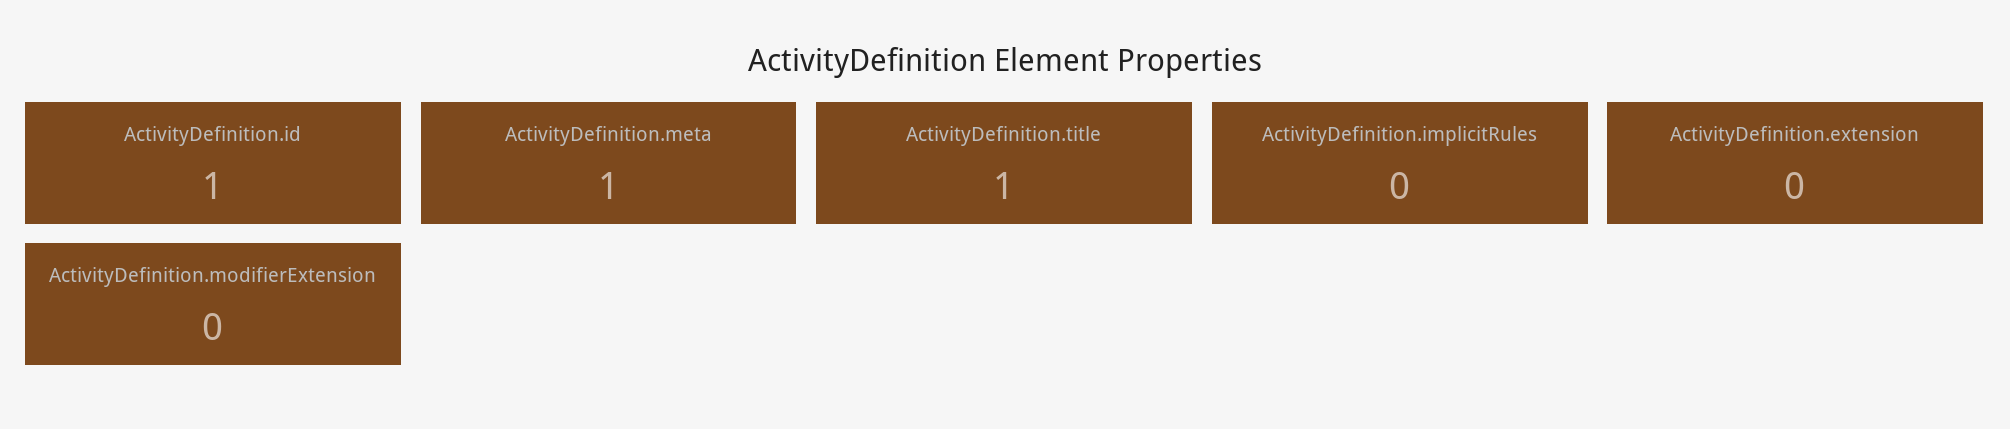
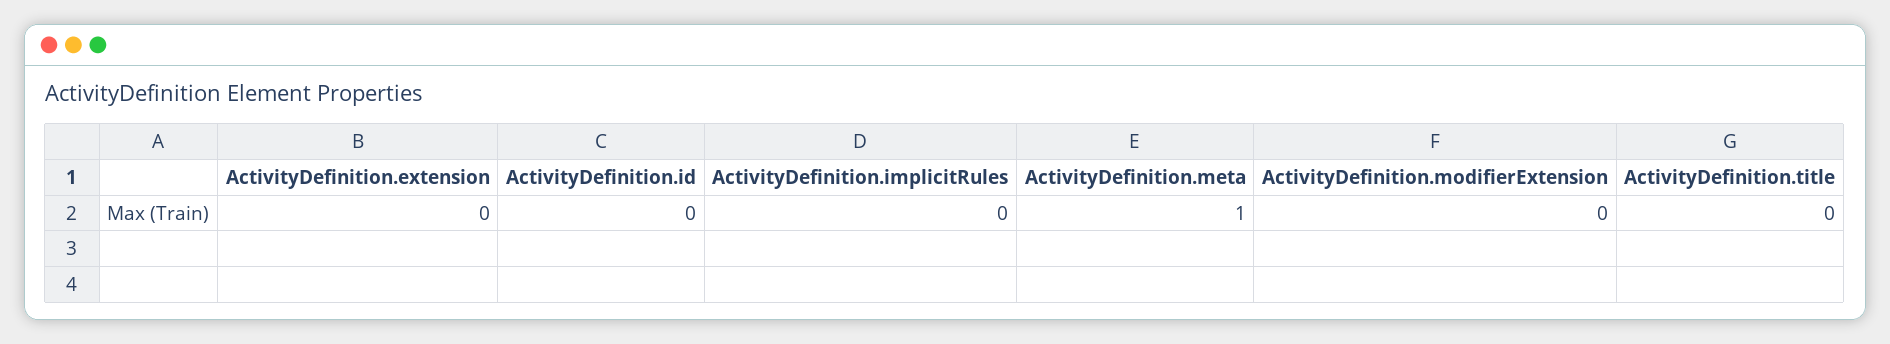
ActivityDefinition.id: 1 -> 0
ActivityDefinition.title: 1 -> 0

